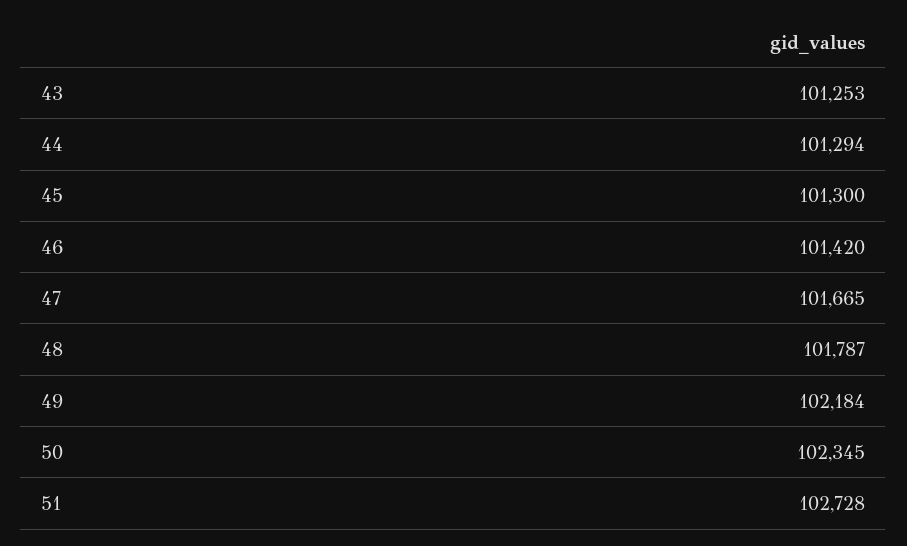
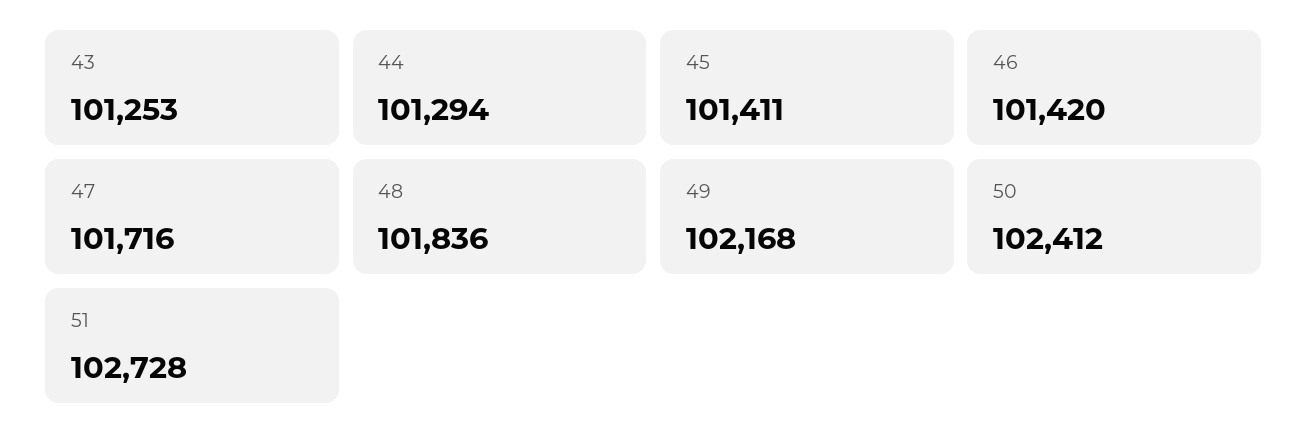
45: 101300 -> 101411
47: 101665 -> 101716
48: 101787 -> 101836
49: 102184 -> 102168
50: 102345 -> 102412

